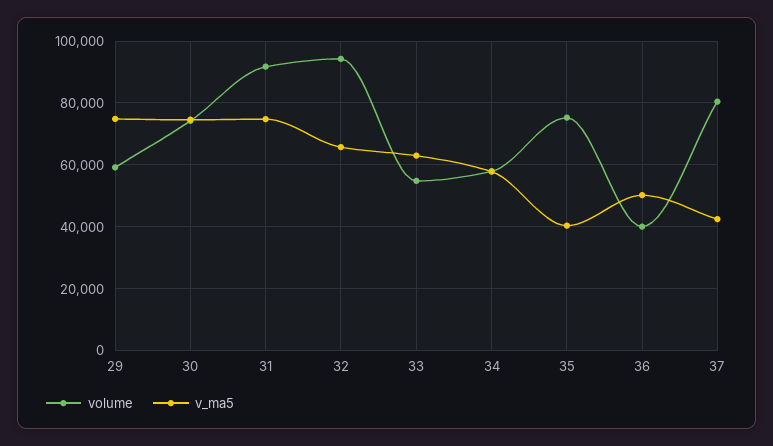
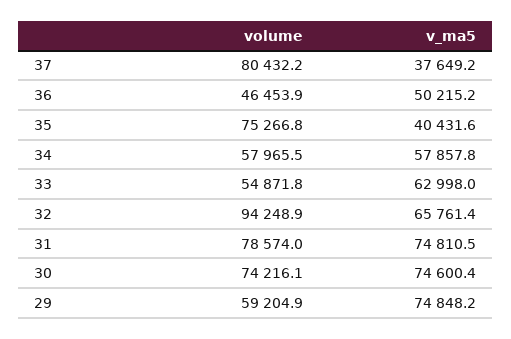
volume, 31: 92000 -> 78574
volume, 36: 40000 -> 46453.9
v_ma5, 37: 42000 -> 37649.2

